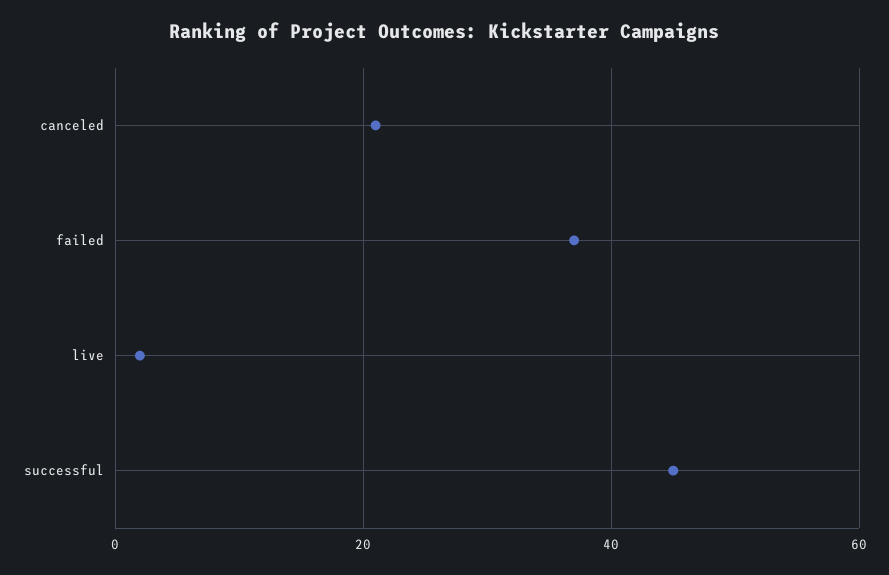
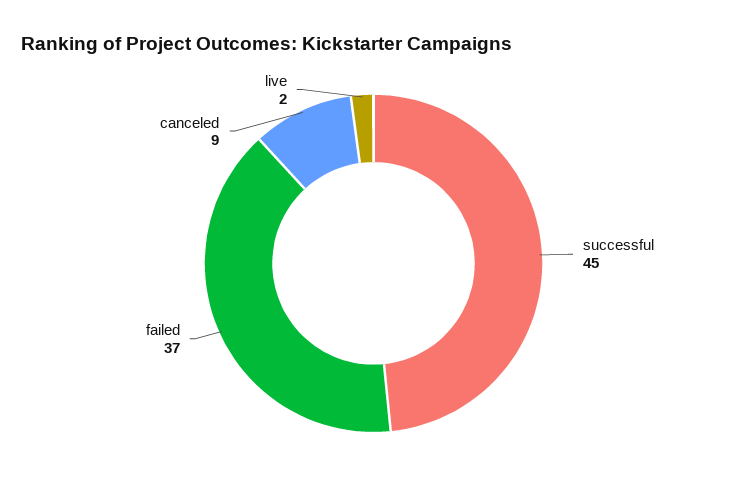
canceled: 20 -> 9

